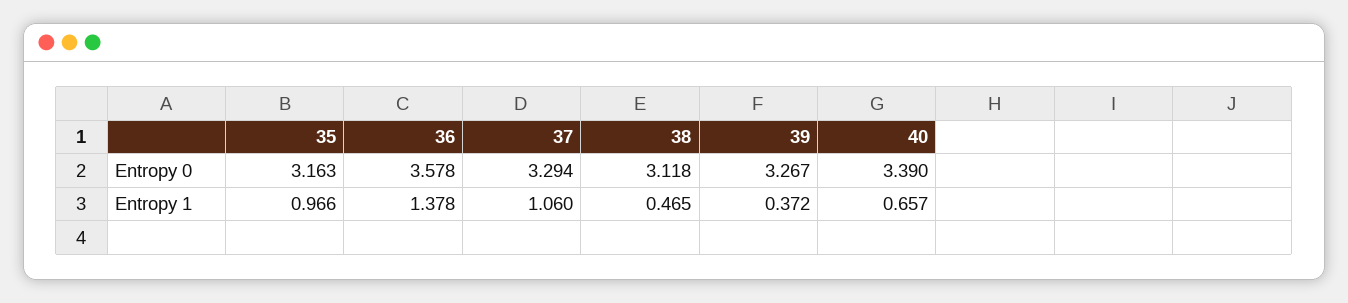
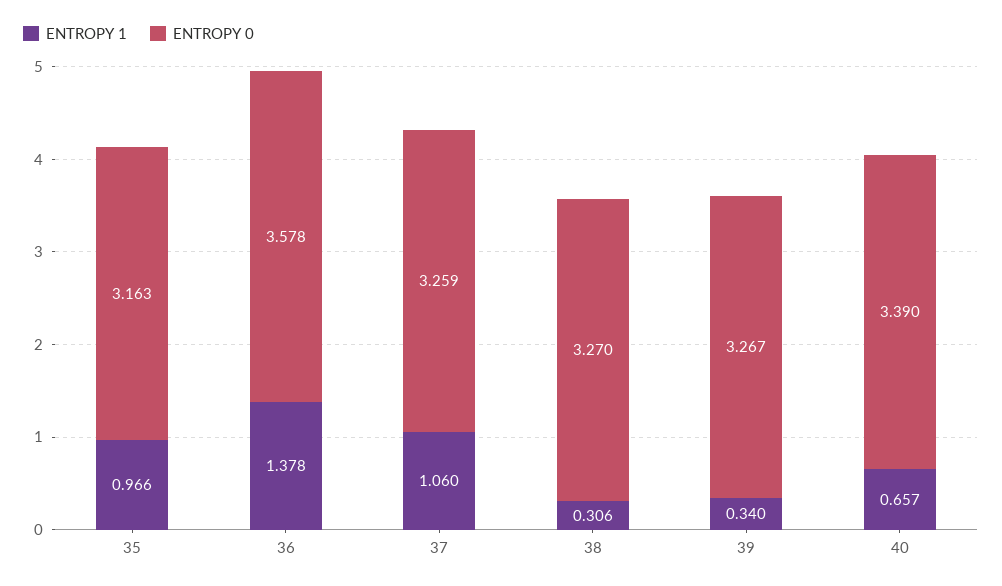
Entropy 0, 37: 3.294 -> 3.259
Entropy 0, 38: 3.118 -> 3.27
Entropy 1, 38: 0.465 -> 0.306
Entropy 1, 39: 0.372 -> 0.34

